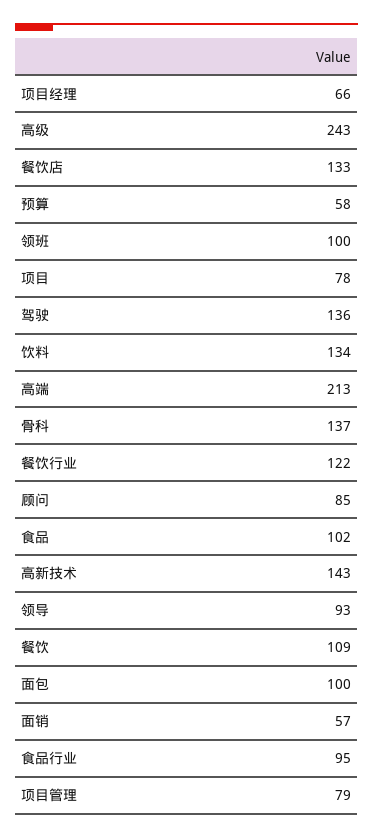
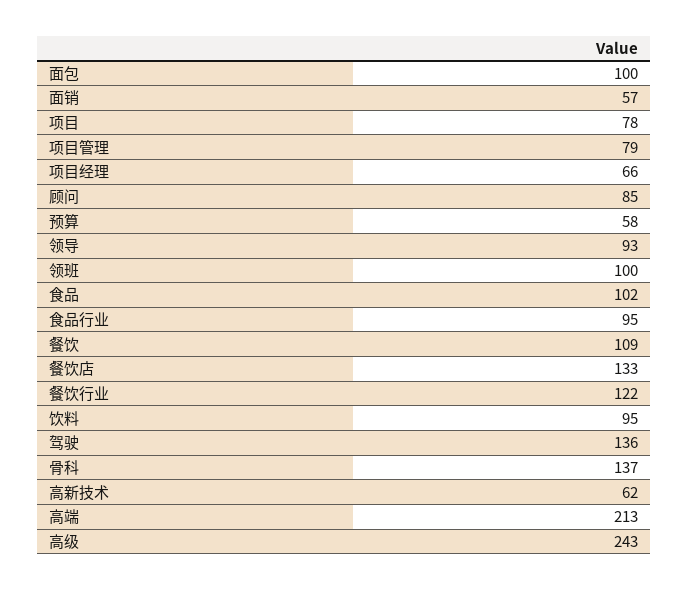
饮料: 134 -> 95
高新技术: 143 -> 62

